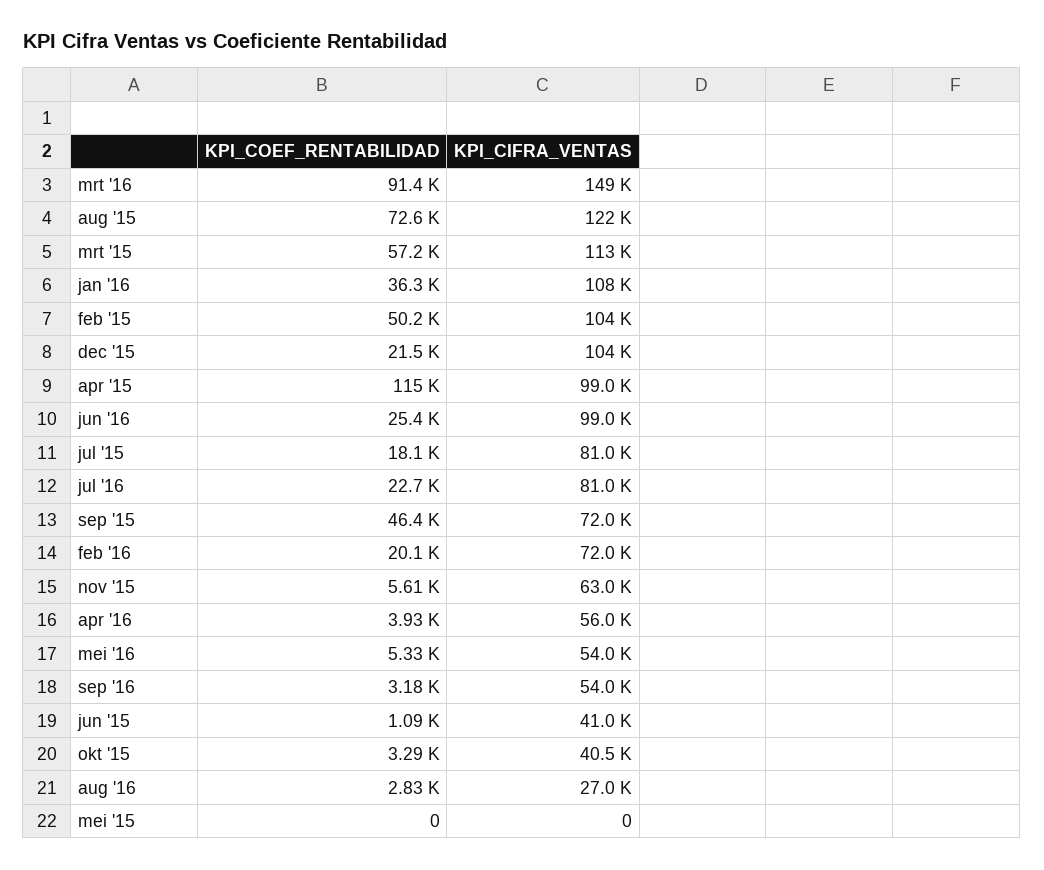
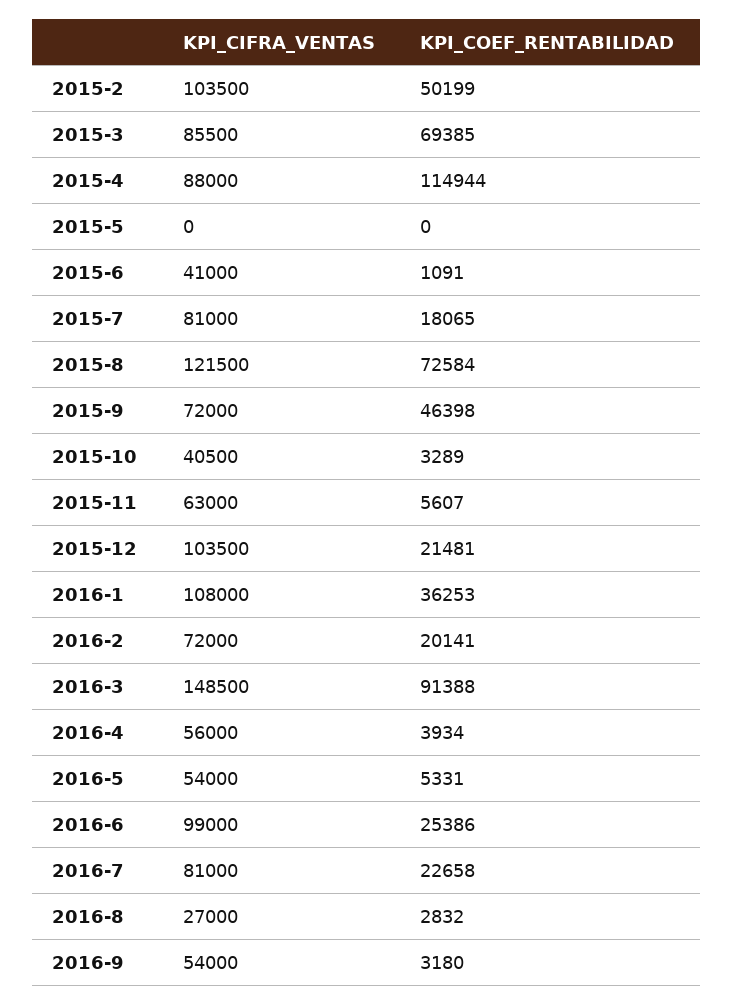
KPI_COEF_RENTABILIDAD, mrt '15: 57200 -> 69385
KPI_CIFRA_VENTAS, mrt '15: 113000 -> 85500
KPI_CIFRA_VENTAS, apr '15: 99000 -> 88000

